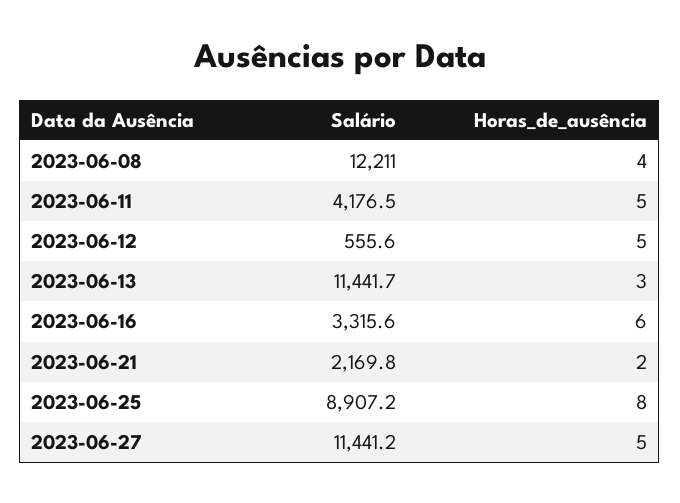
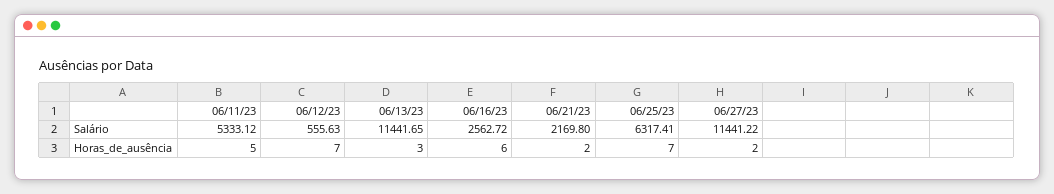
Salário, 2023-06-08: 12211 -> none
Horas_de_ausência, 2023-06-08: 4 -> none
Salário, 2023-06-11: 4176.5 -> 5333.12
Horas_de_ausência, 2023-06-12: 5 -> 7
Salário, 2023-06-16: 3315.6 -> 2562.72
Salário, 2023-06-25: 8907.2 -> 6317.41
Horas_de_ausência, 2023-06-25: 8 -> 7
Horas_de_ausência, 2023-06-27: 5 -> 2

